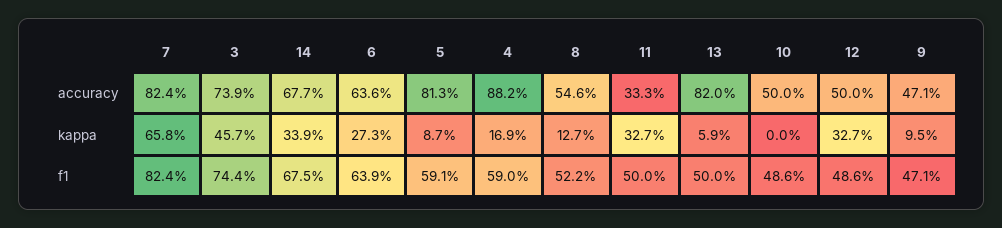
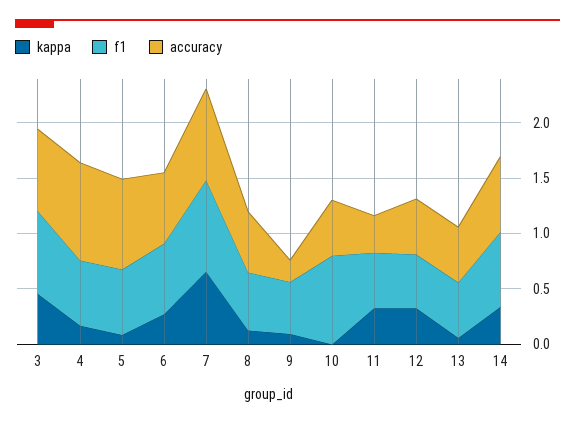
accuracy, 13: 0.82 -> 0.5
accuracy, 9: 0.471 -> 0.2
f1, 10: 0.486 -> 0.8

